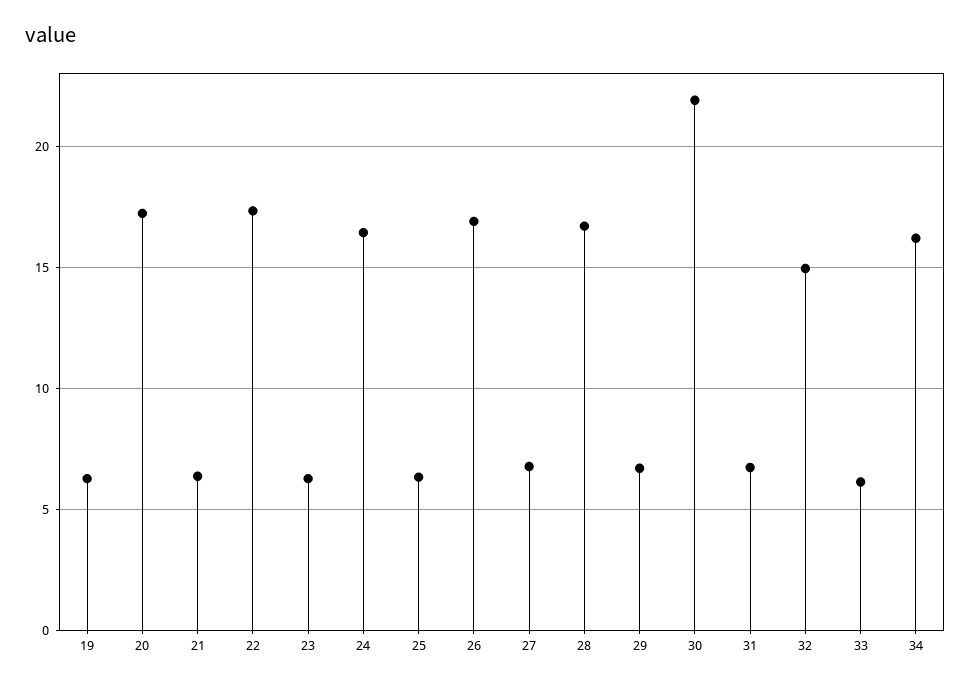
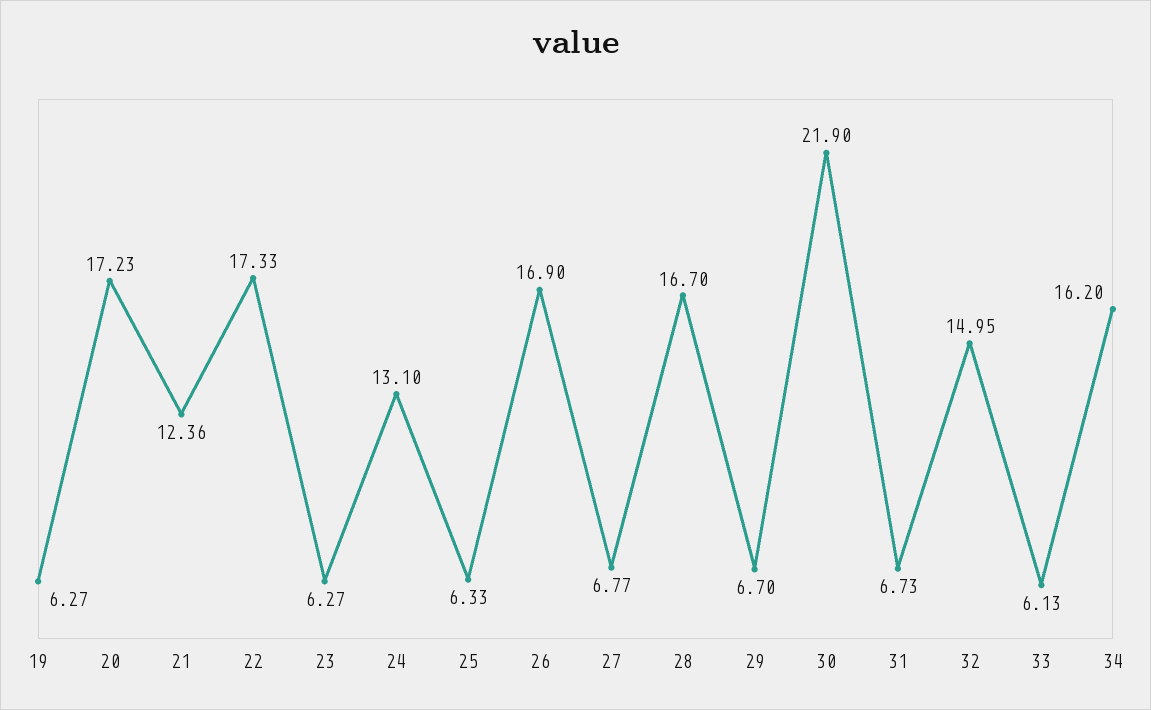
21: 6.5 -> 12.36
24: 16.5 -> 13.1

